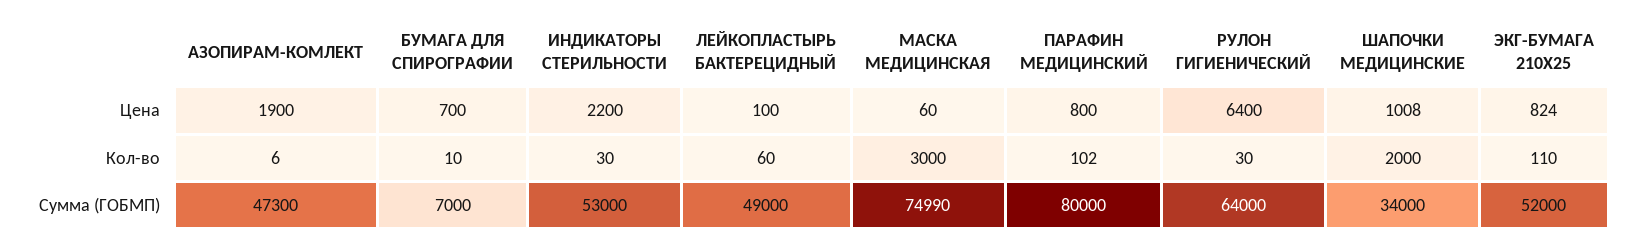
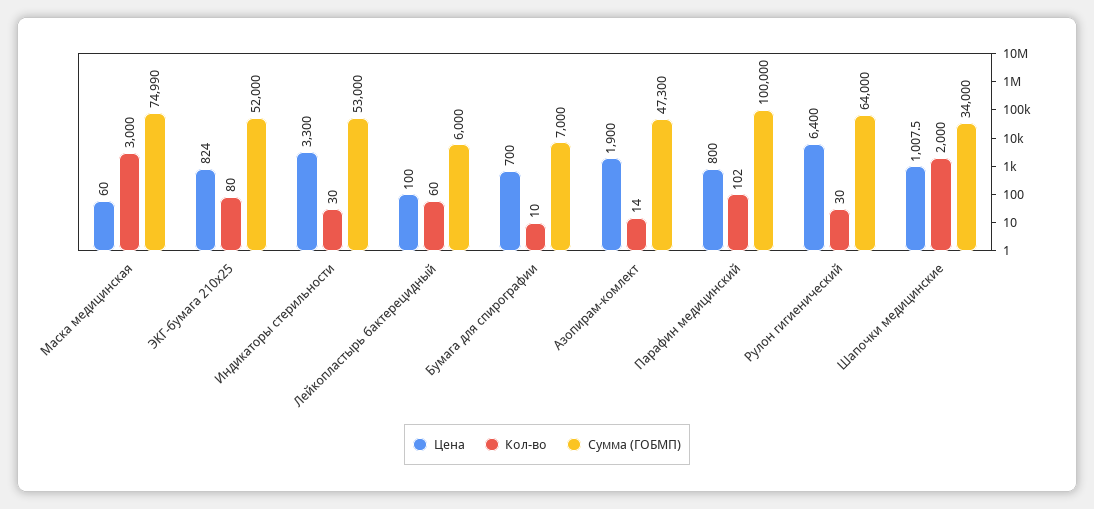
Цена, ИНДИКАТОРЫ СТЕРИЛЬНОСТИ: 2200 -> 3300
Кол-во, АЗОПИРАМ-КОМЛЕКТ: 6 -> 14
Кол-во, ЭКГ-БУМАГА 210Х25: 110 -> 80
Сумма (ГОБМП), ЛЕЙКОПЛАСТЫРЬ БАКТЕРЕЦИДНЫЙ: 49000 -> 6000
Сумма (ГОБМП), ПАРАФИН МЕДИЦИНСКИЙ: 80000 -> 100000

